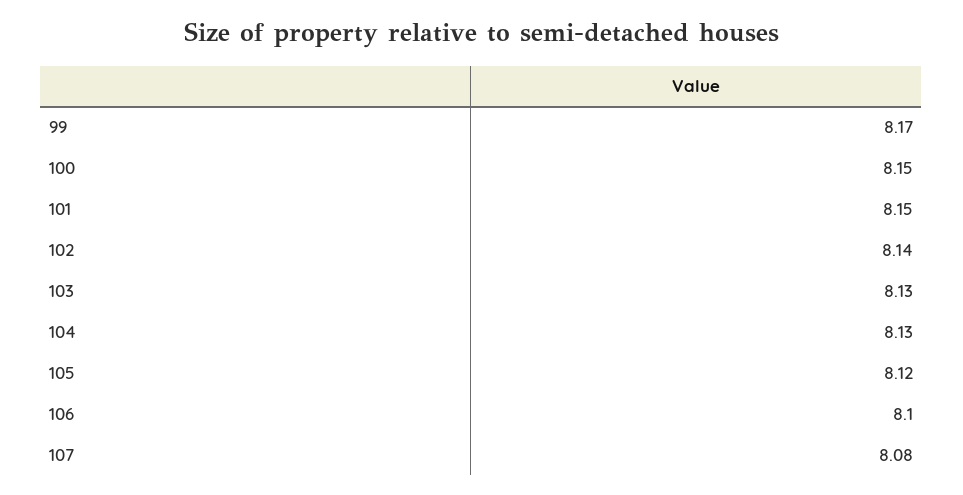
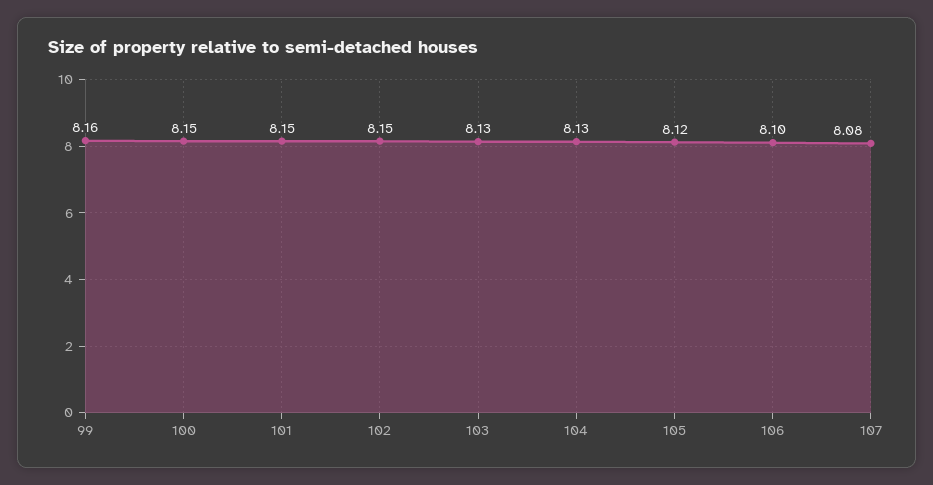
99: 8.17 -> 8.16
102: 8.14 -> 8.15

